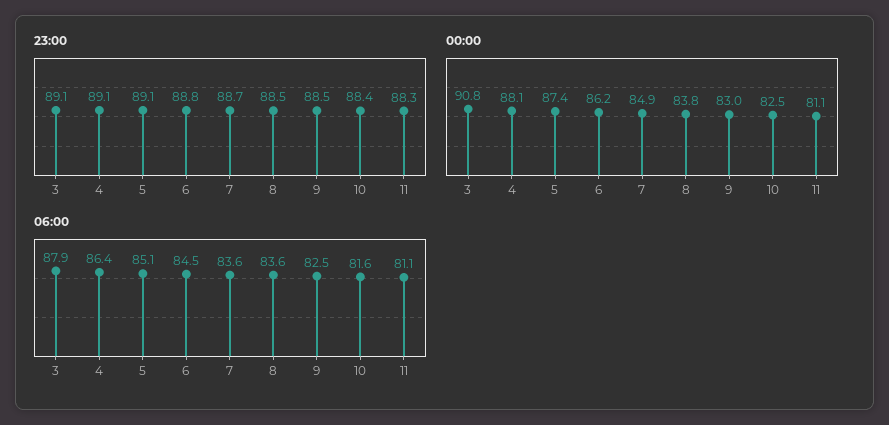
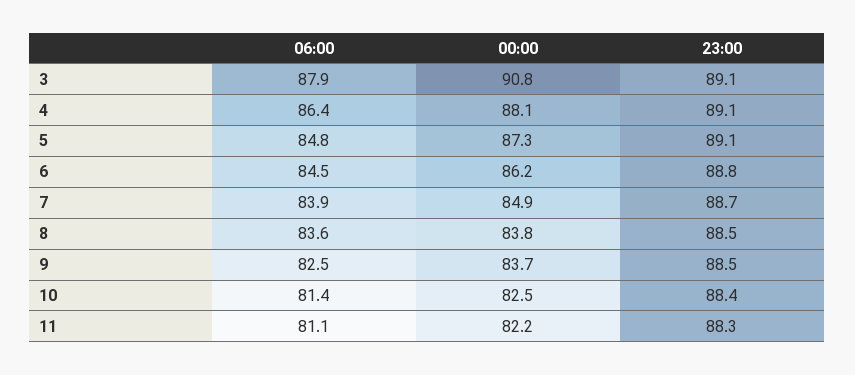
00:00, 5: 87.4 -> 87.3
00:00, 9: 83 -> 83.7
00:00, 11: 81.1 -> 82.2
06:00, 5: 85.1 -> 84.8
06:00, 7: 83.6 -> 83.9
06:00, 10: 81.6 -> 81.4

